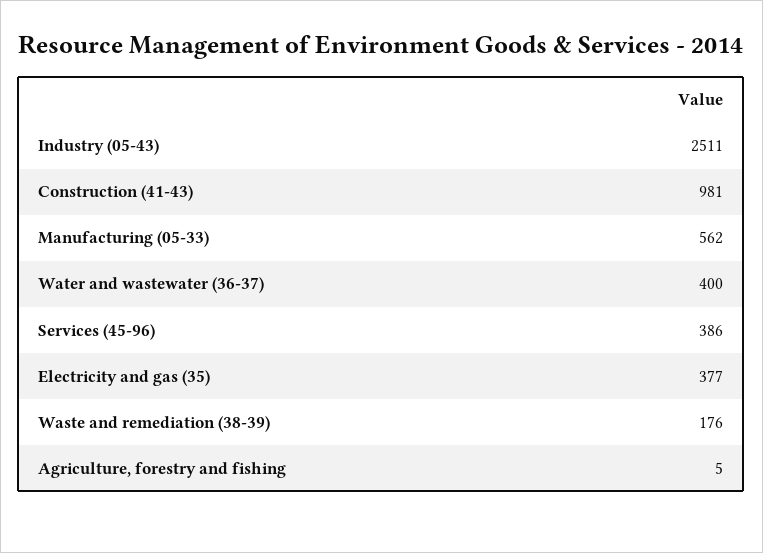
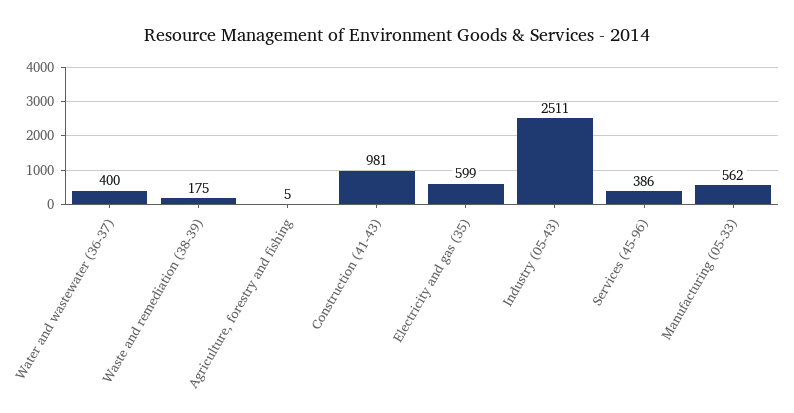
Electricity and gas (35): 377 -> 599
Waste and remediation (38-39): 176 -> 175

